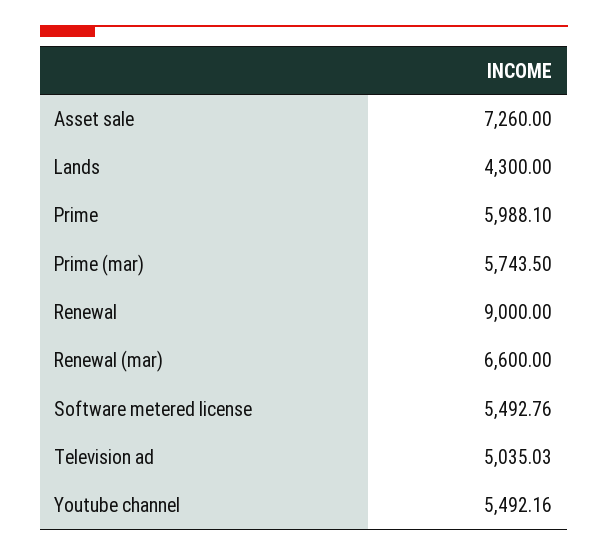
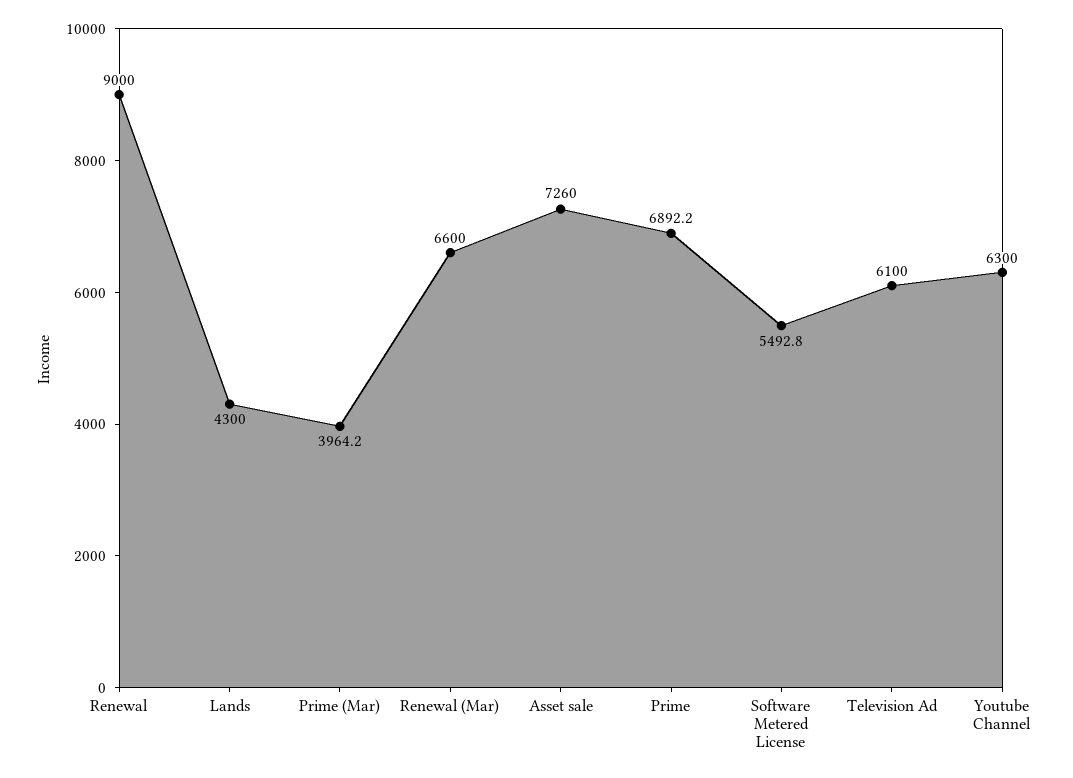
Prime: 5988.1 -> 6892.2
Prime (mar): 5743.5 -> 3964.2
Television ad: 5035.03 -> 6100
Youtube channel: 5492.16 -> 6300

